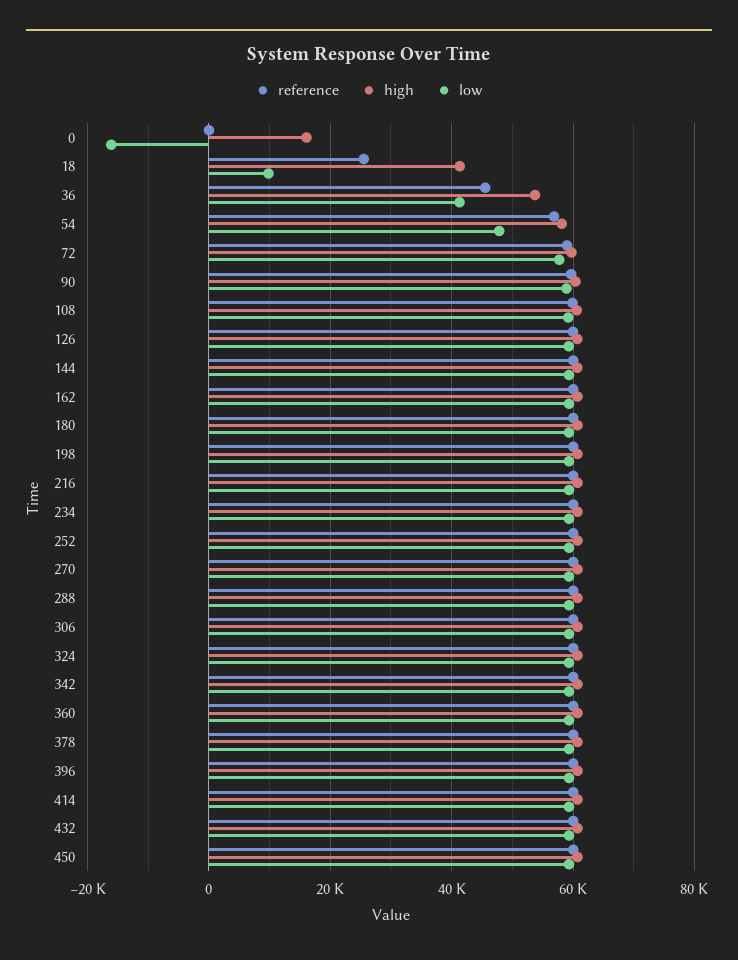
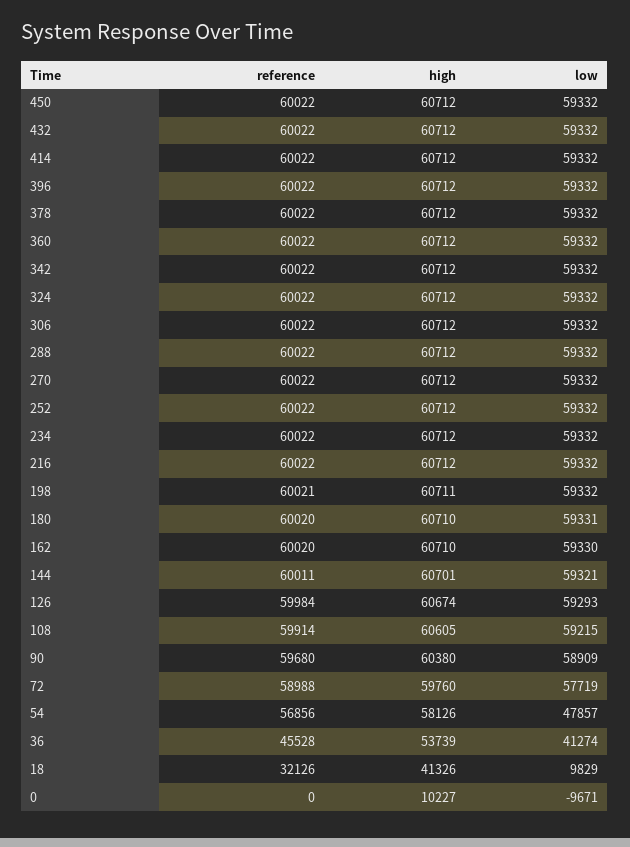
high, 0: 16000 -> 10227
low, 0: -16000 -> -9671
reference, 18: 26000 -> 32126

